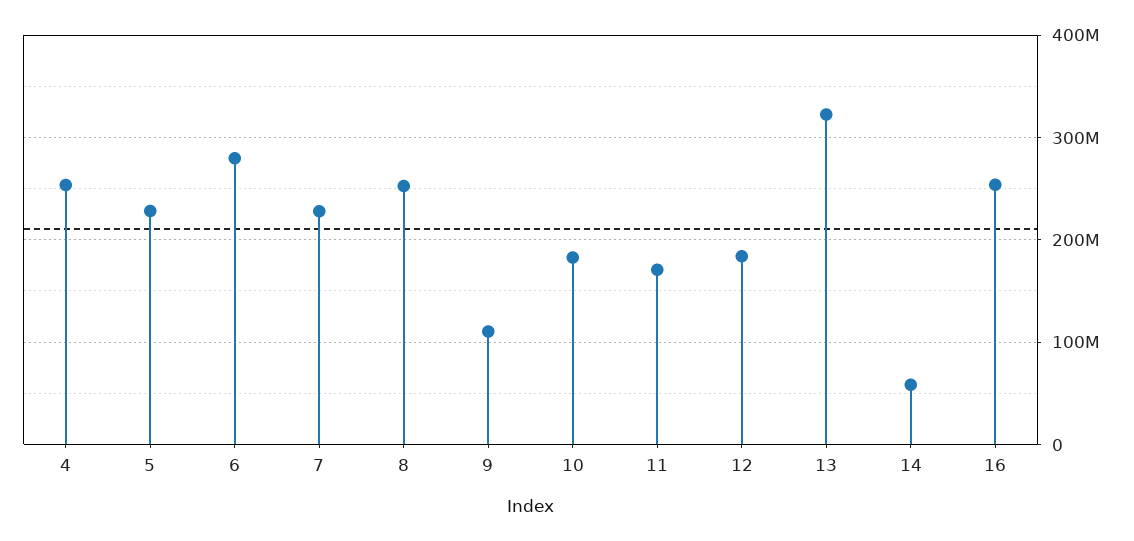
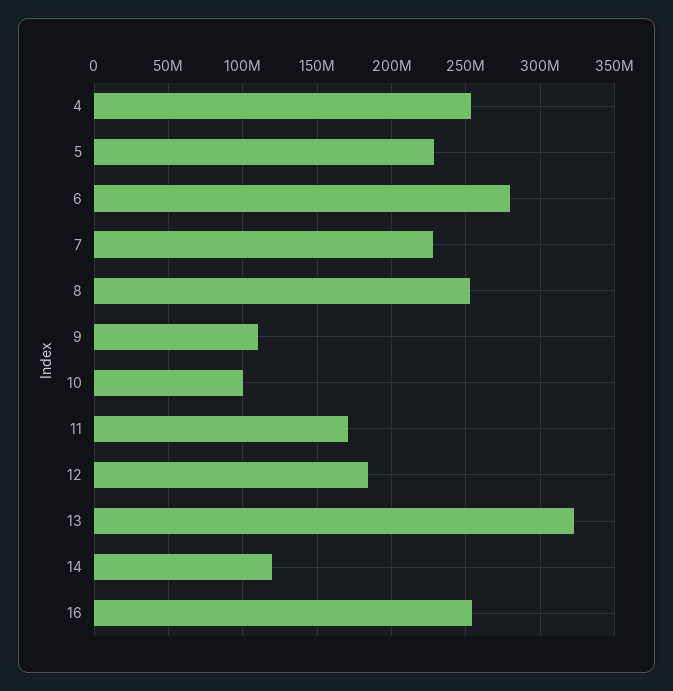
10: 180000000 -> 100000000
14: 60000000 -> 120000000

